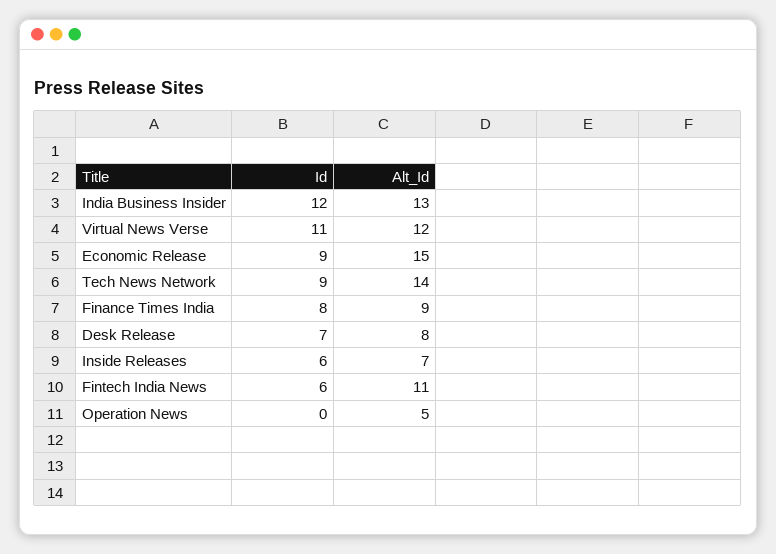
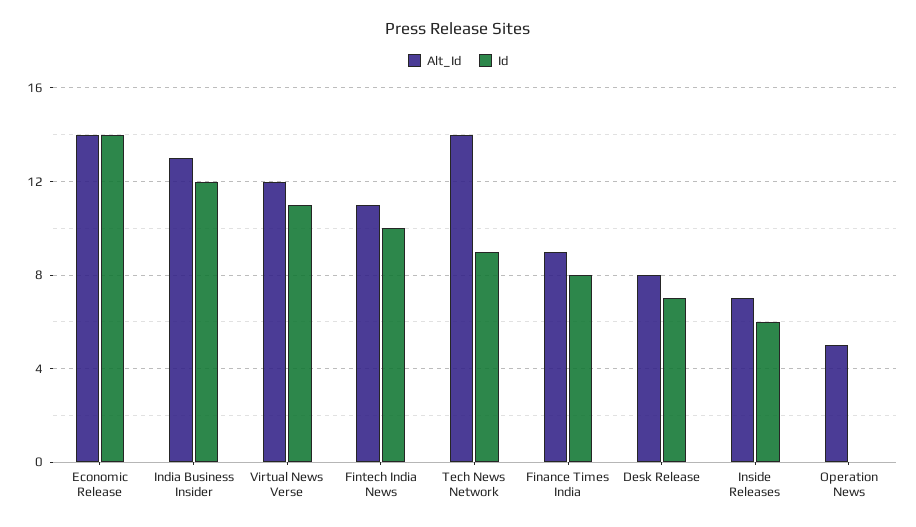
Id, Economic Release: 9 -> 14
Alt_Id, Economic Release: 15 -> 14
Id, Fintech India News: 6 -> 10

